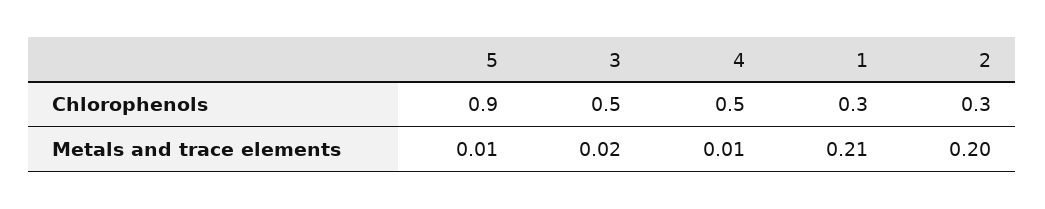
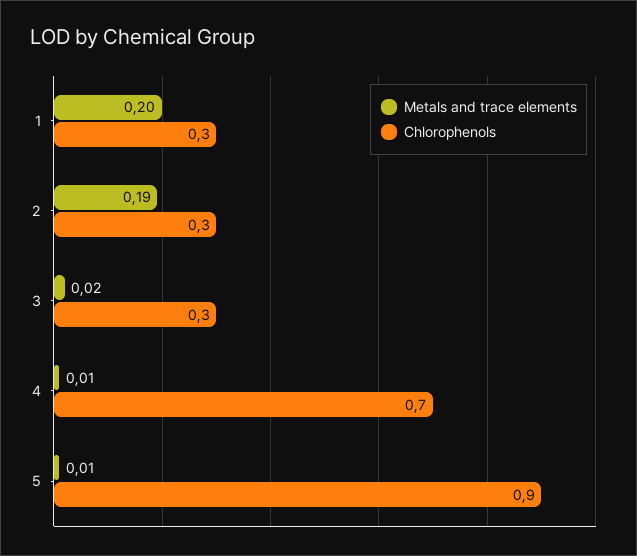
Chlorophenols, 3: 0.5 -> 0.3
Chlorophenols, 4: 0.5 -> 0.7
Metals and trace elements, 1: 0.21 -> 0.2
Metals and trace elements, 2: 0.2 -> 0.19

